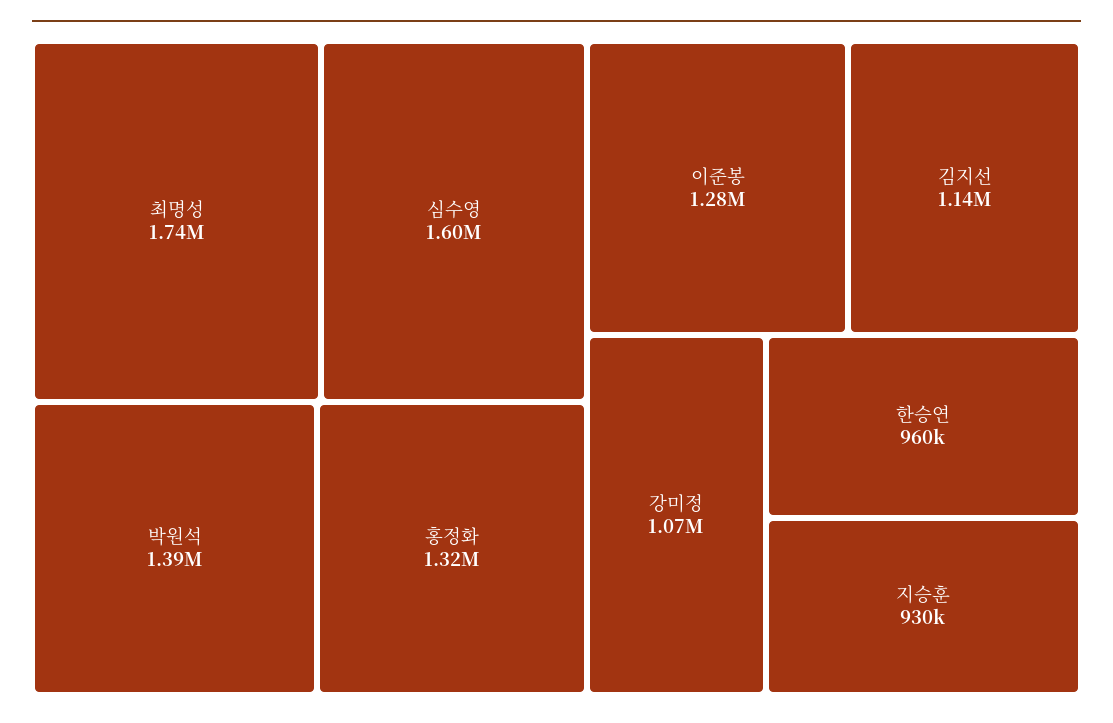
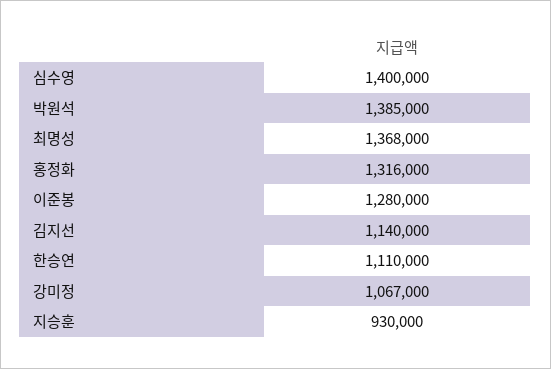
최명성: 1740000 -> 1368000
심수영: 1600000 -> 1400000
한승연: 960000 -> 1110000

